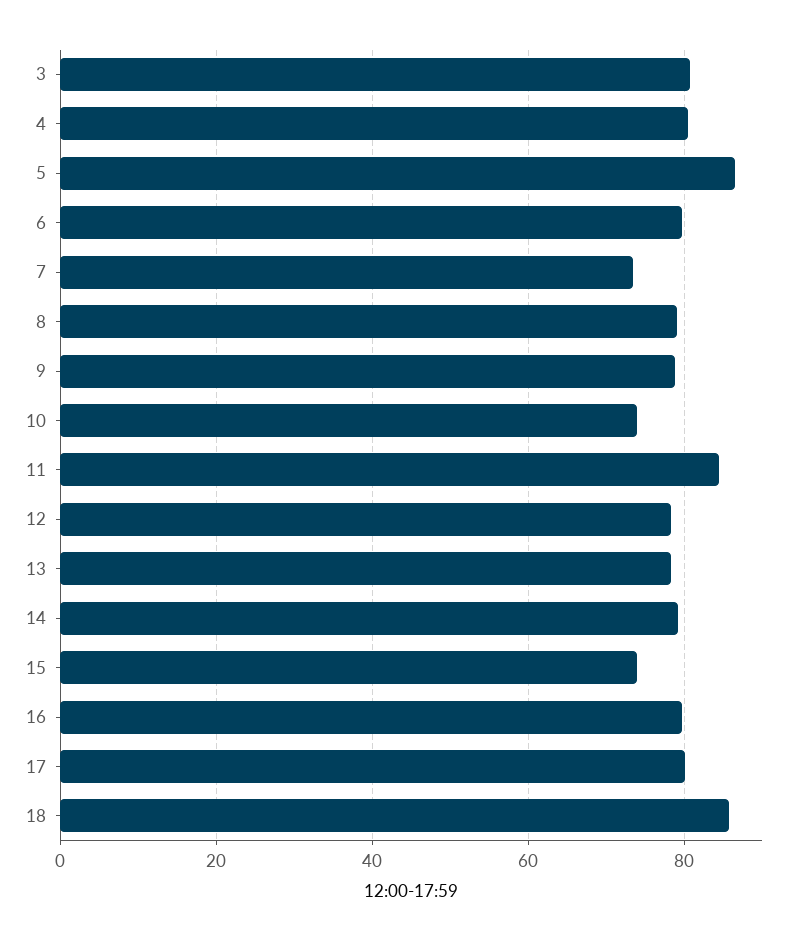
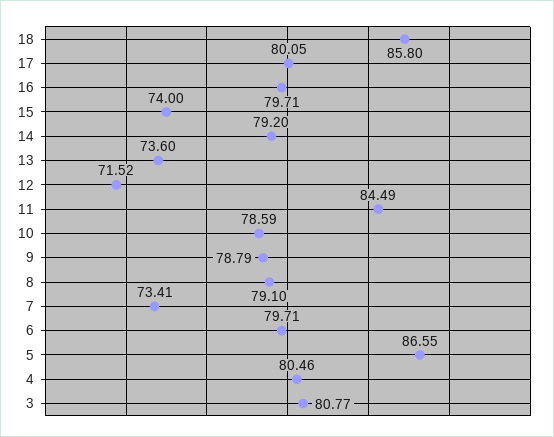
10: 74 -> 78.59
12: 78 -> 71.52
13: 78 -> 73.6

